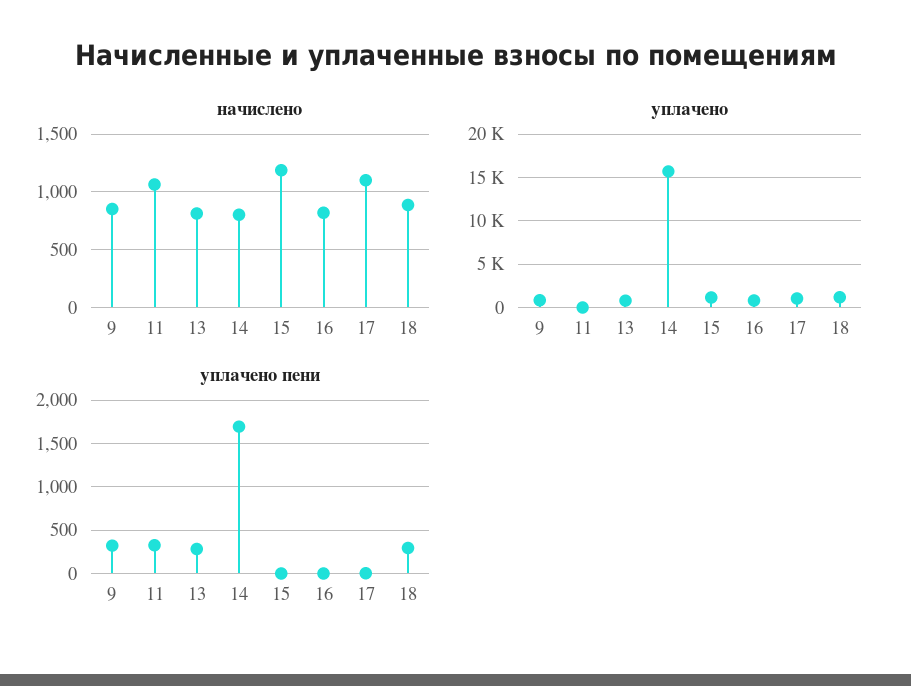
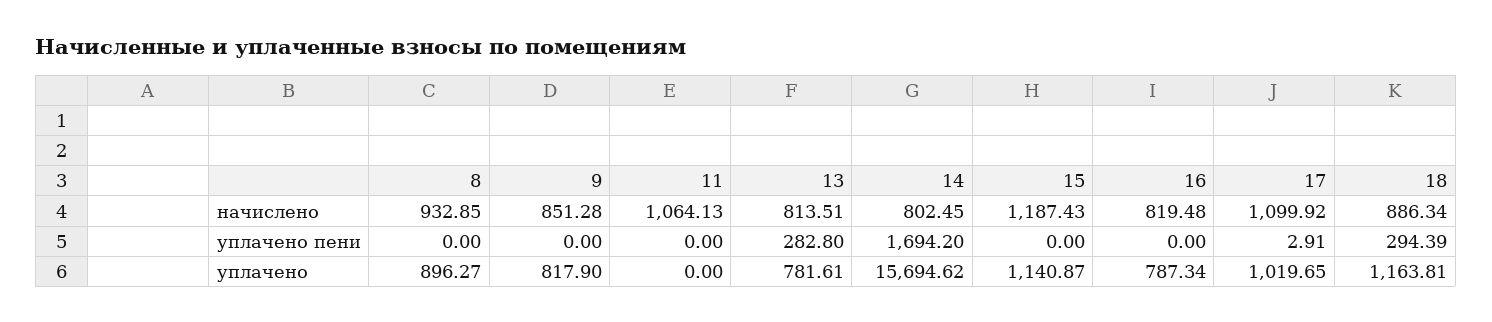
уплачено пени, 9: 300 -> 0
уплачено пени, 11: 300 -> 0
начислено, 8: none -> 932.85
уплачено пени, 8: none -> 0
уплачено, 8: none -> 896.27

